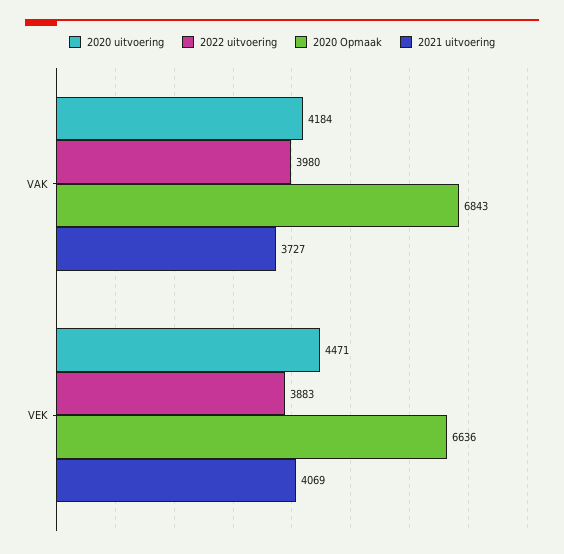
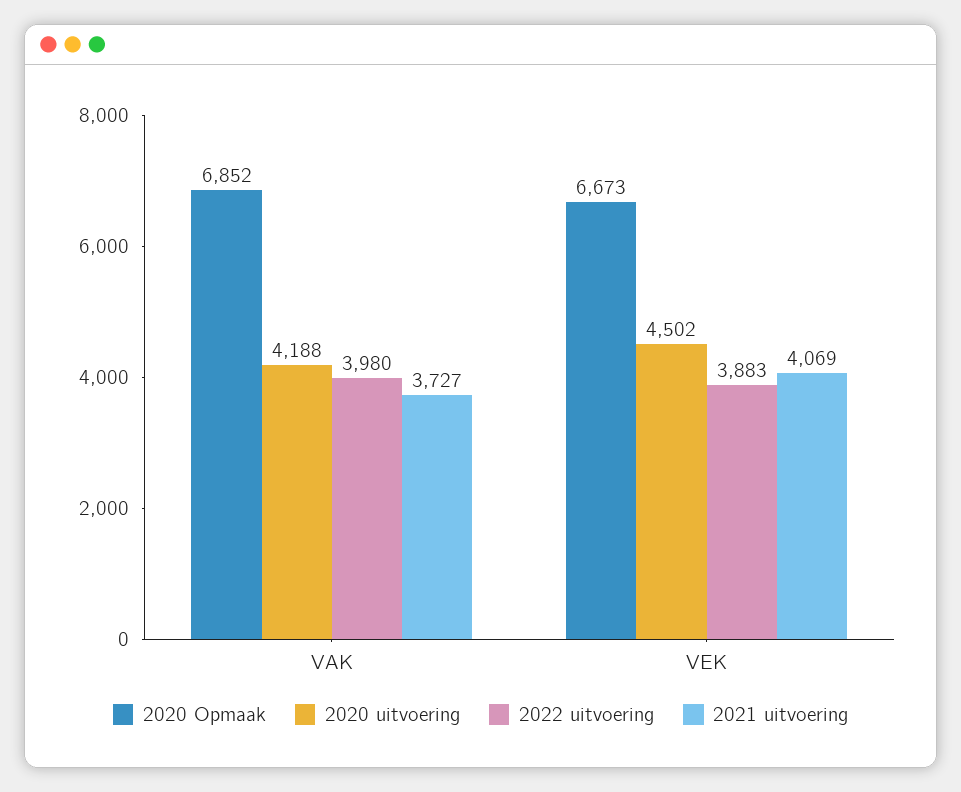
2020 uitvoering, VAK: 4184 -> 4188
2020 Opmaak, VAK: 6843 -> 6852
2020 uitvoering, VEK: 4471 -> 4502
2020 Opmaak, VEK: 6636 -> 6673

